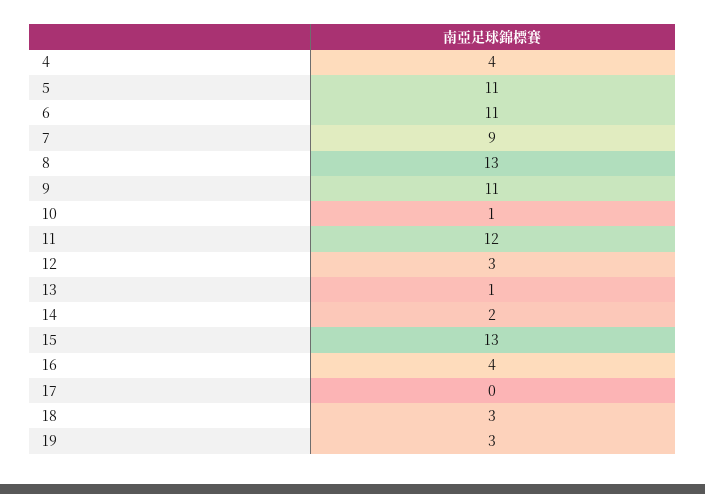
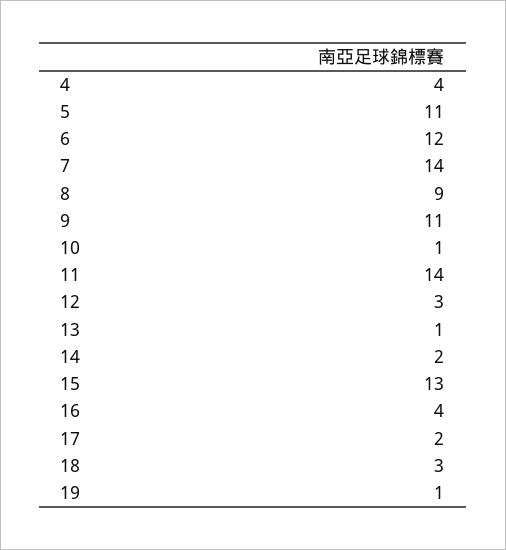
6: 11 -> 12
7: 9 -> 14
8: 13 -> 9
11: 12 -> 14
17: 0 -> 2
19: 3 -> 1

